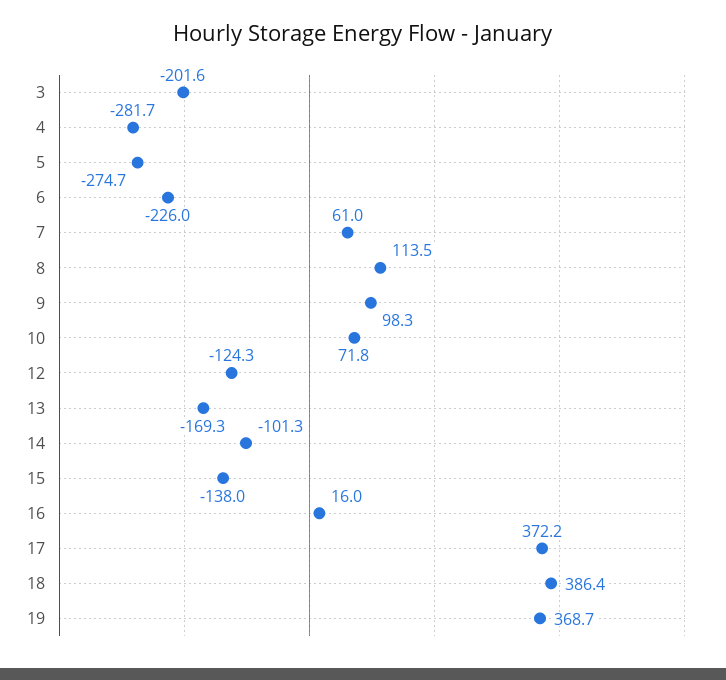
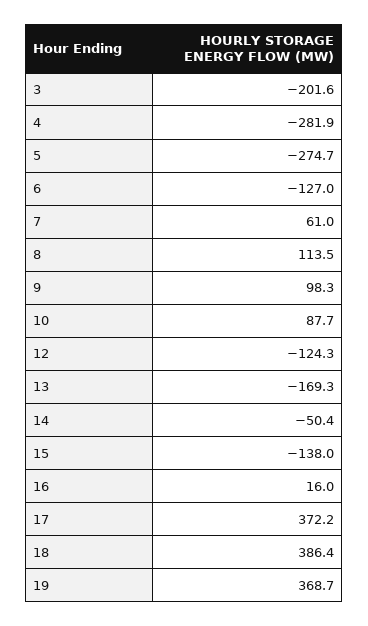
4: -281.7 -> -281.9
6: -226 -> -127
10: 71.8 -> 87.7
14: -101.3 -> -50.4

